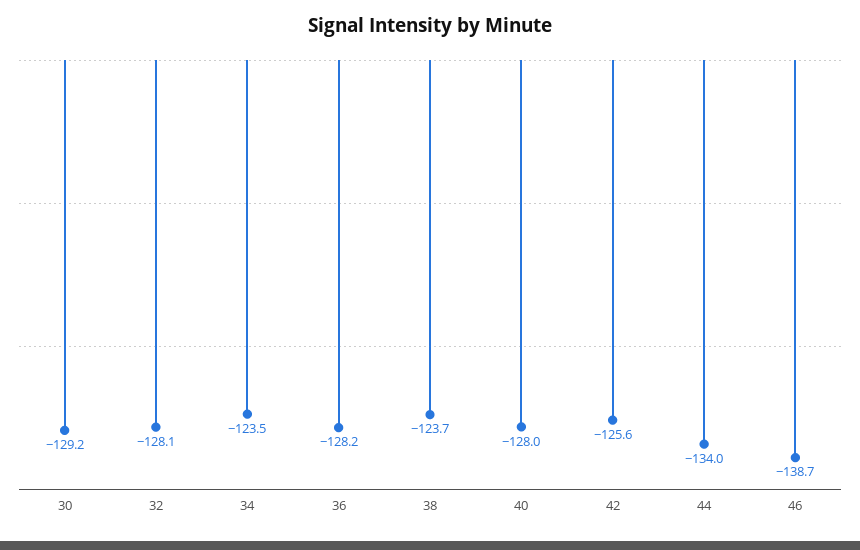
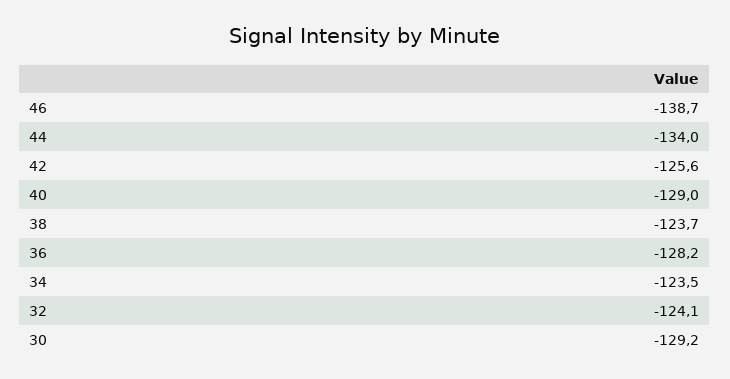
32: -128.1 -> -124.1
40: -128 -> -129

